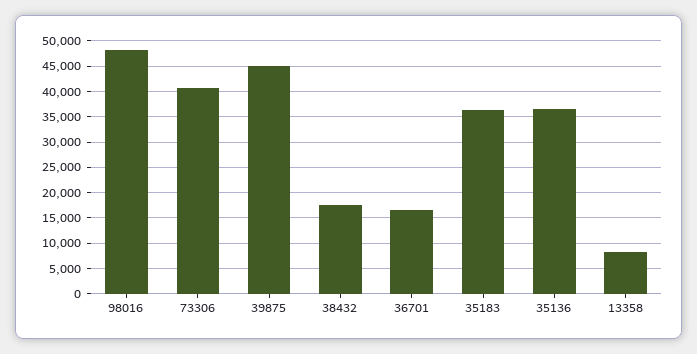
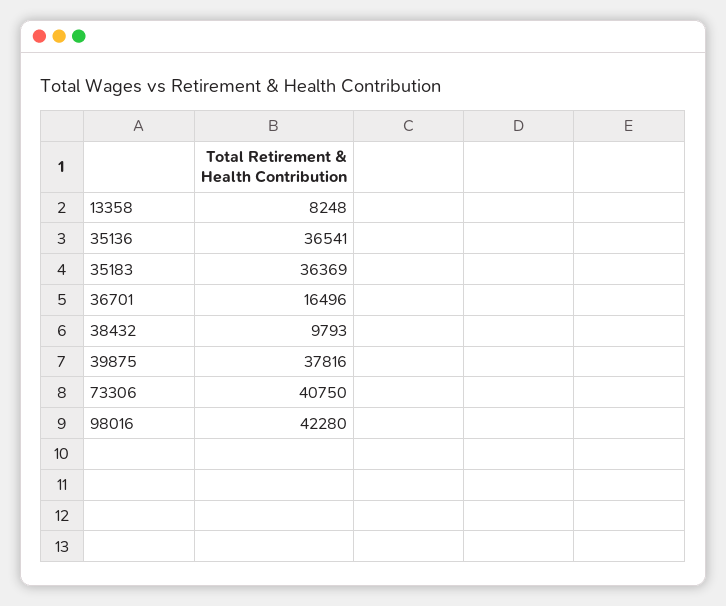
98016: 47500 -> 42280
39875: 45000 -> 37816
38432: 17500 -> 9793

